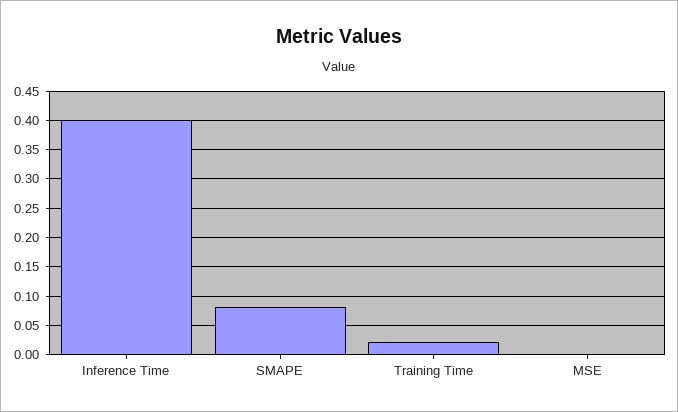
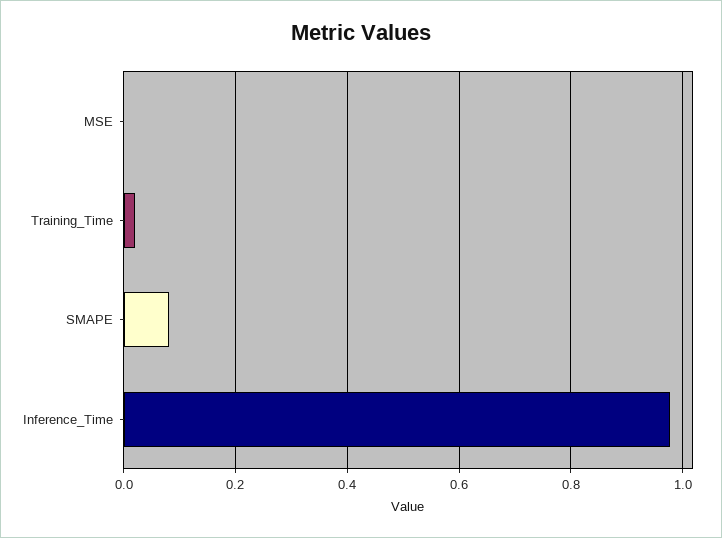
Inference Time: 0.4 -> 0.98

